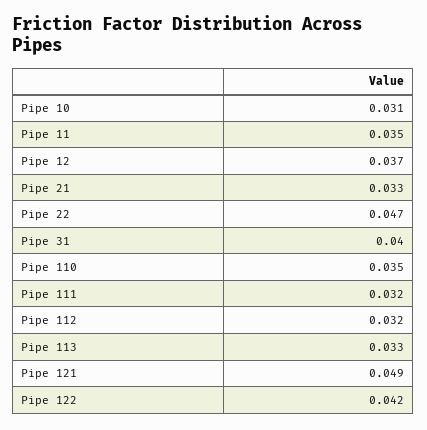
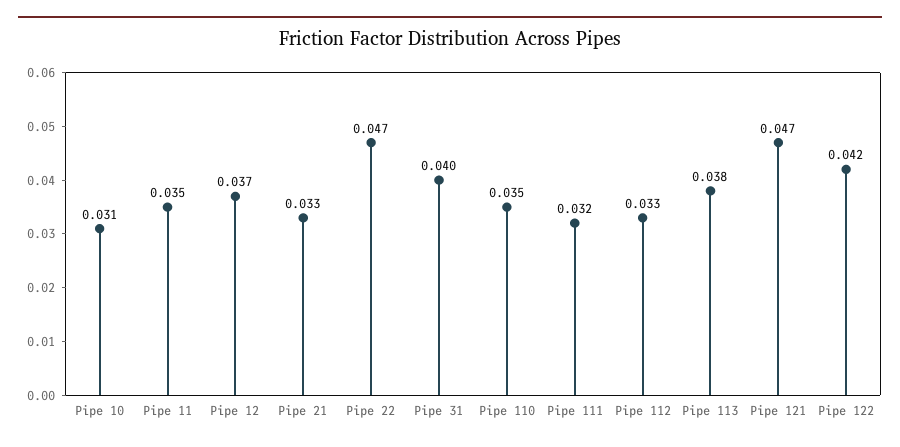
Pipe 112: 0.032 -> 0.033
Pipe 113: 0.033 -> 0.038
Pipe 121: 0.049 -> 0.047

